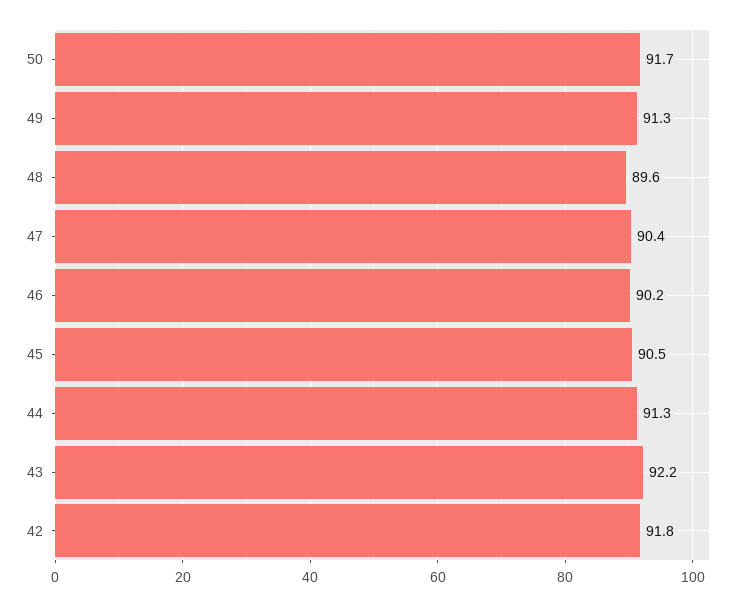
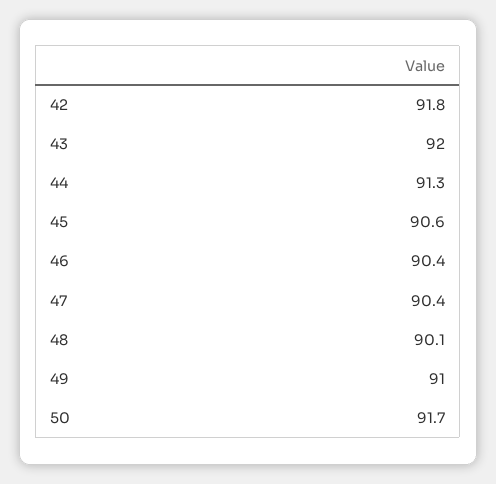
49: 91.3 -> 91
48: 89.6 -> 90.1
46: 90.2 -> 90.4
45: 90.5 -> 90.6
43: 92.2 -> 92

